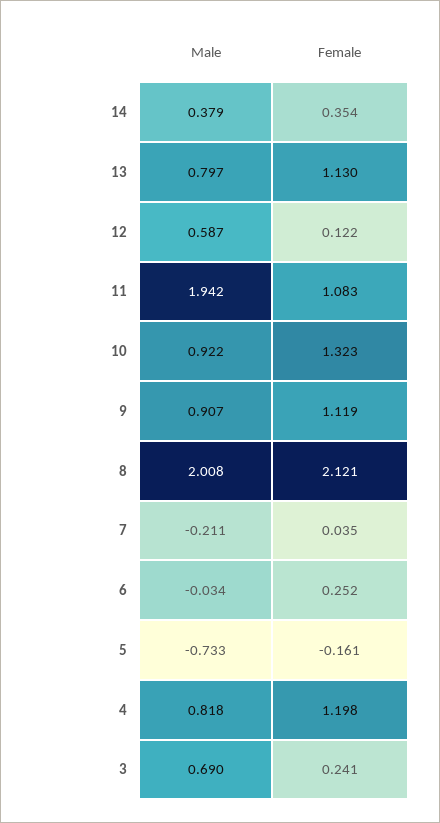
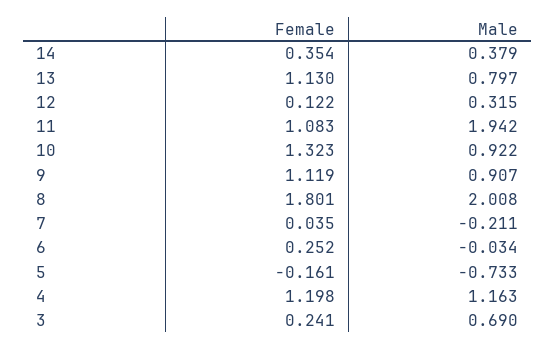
Male, 12: 0.587 -> 0.315
Female, 8: 2.121 -> 1.801
Male, 4: 0.818 -> 1.163

